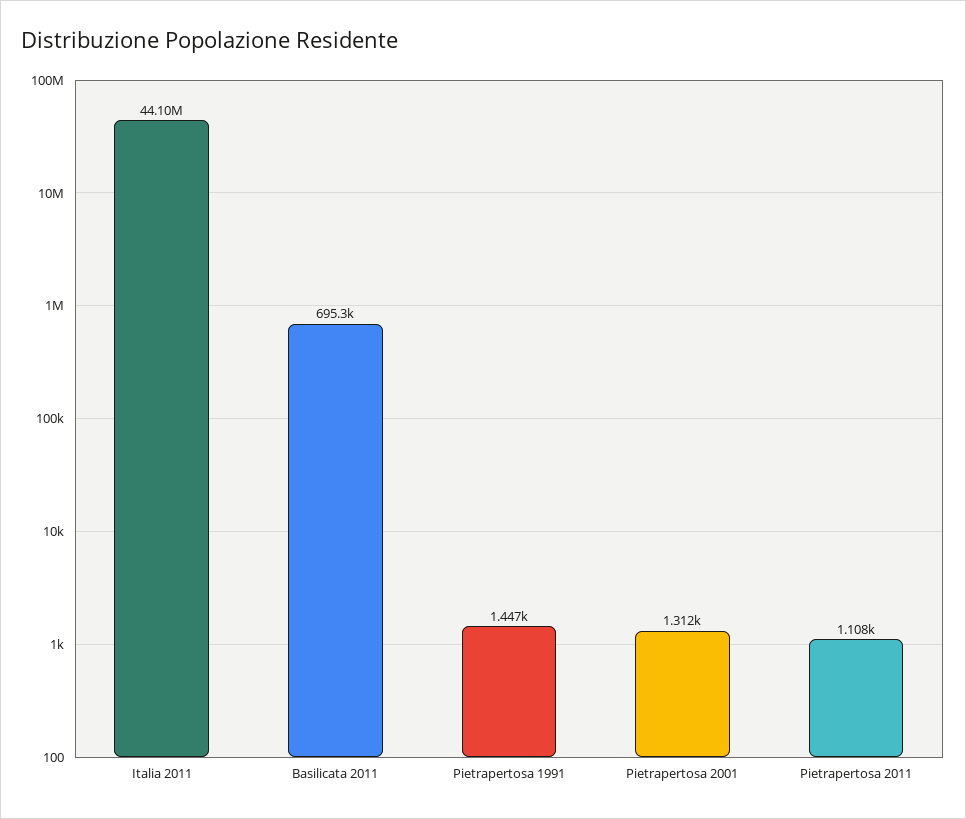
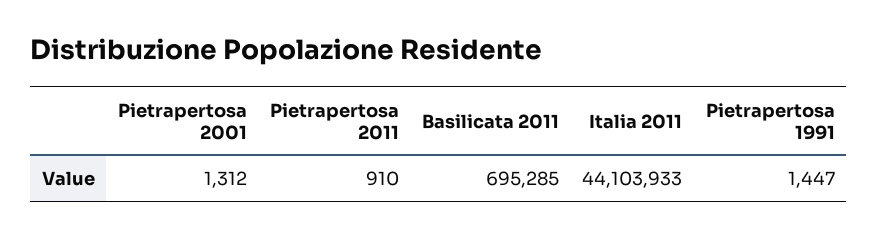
Pietrapertosa 2011: 1108 -> 910

